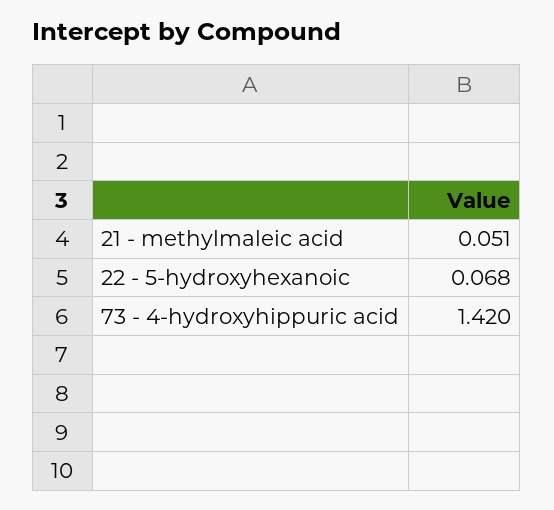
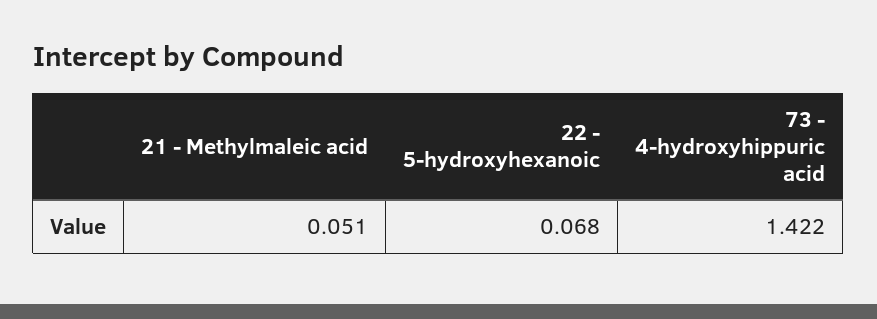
73 - 4-hydroxyhippuric acid: 1.42 -> 1.422

